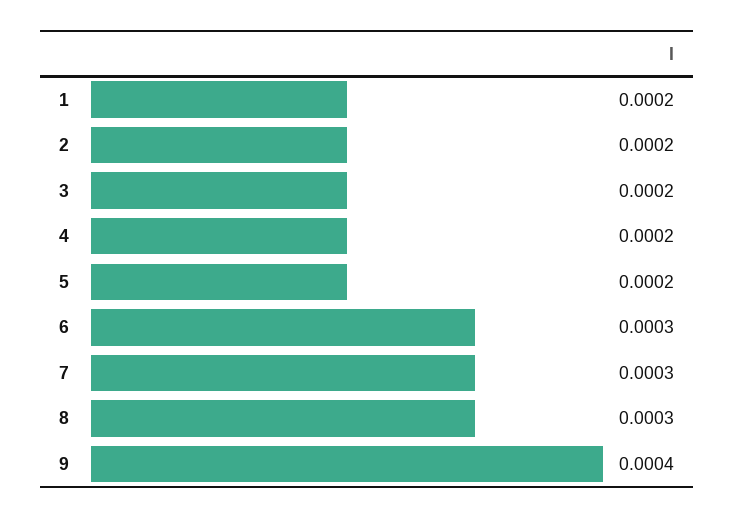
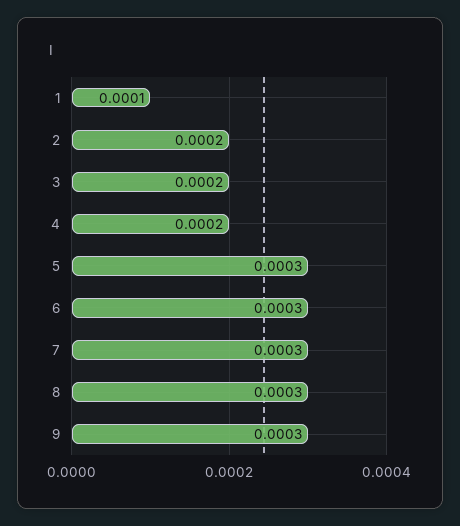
1: 0.0002 -> 0.0001
5: 0.0002 -> 0.0003
9: 0.0004 -> 0.0003

